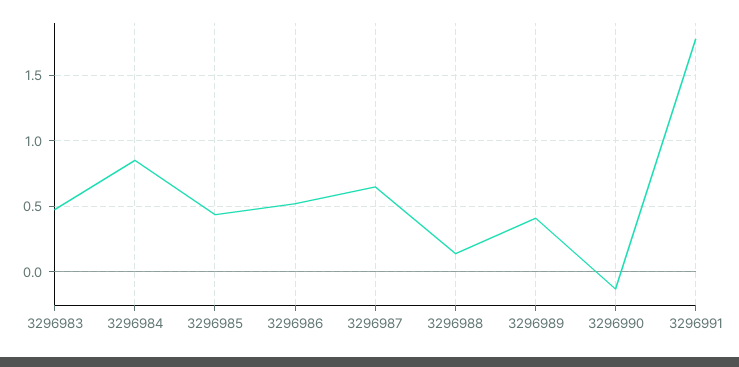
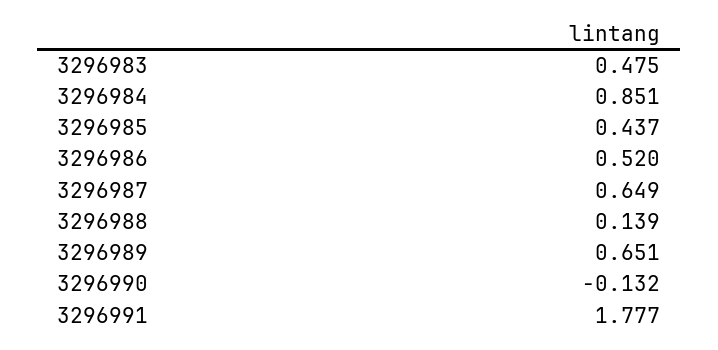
3296989: 0.4 -> 0.651

